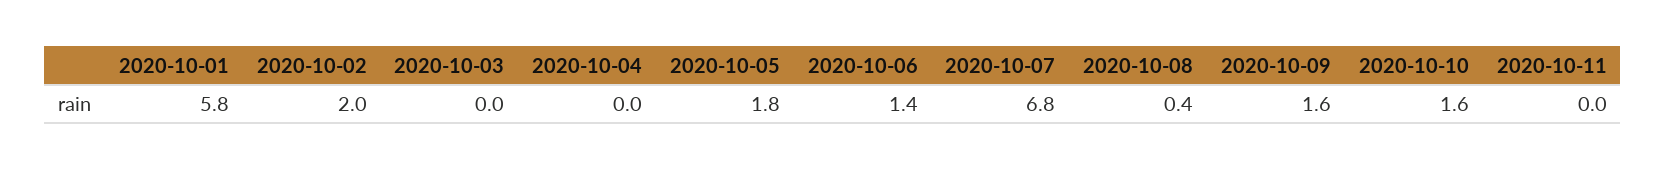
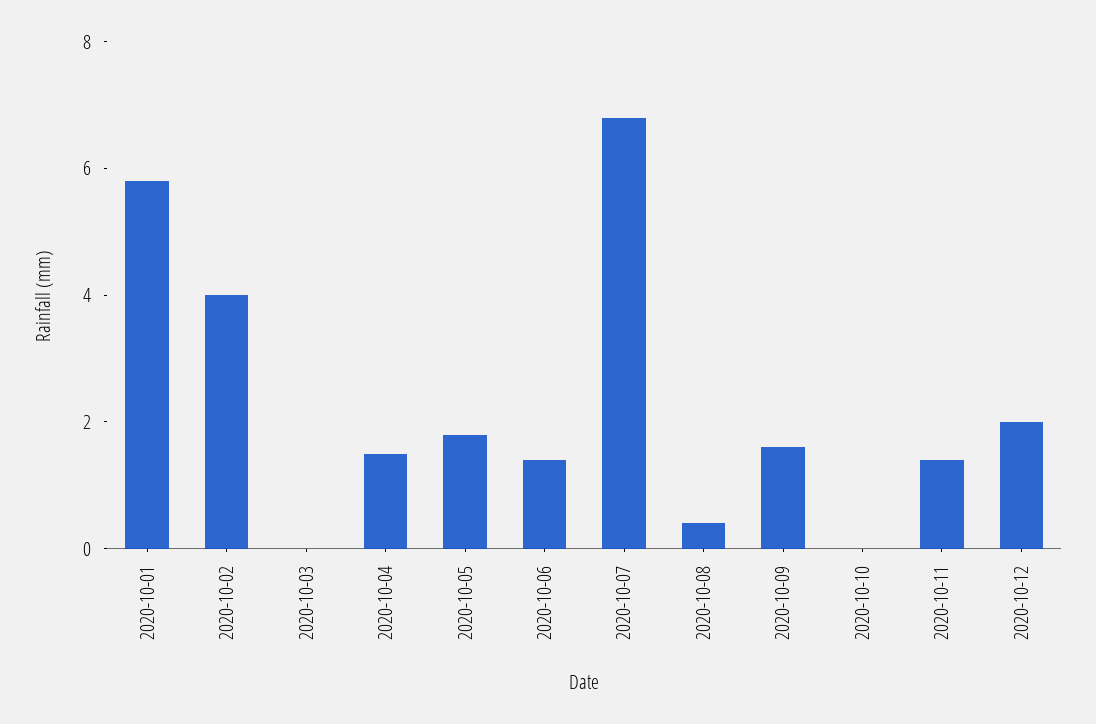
2020-10-02: 2 -> 4
2020-10-04: 0 -> 1.5
2020-10-10: 1.6 -> 0
2020-10-11: 0 -> 1.5
2020-10-12: none -> 2

